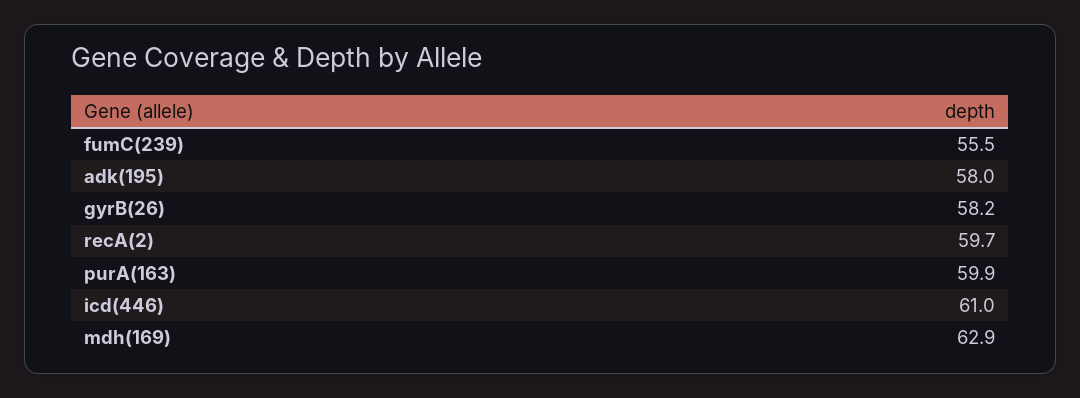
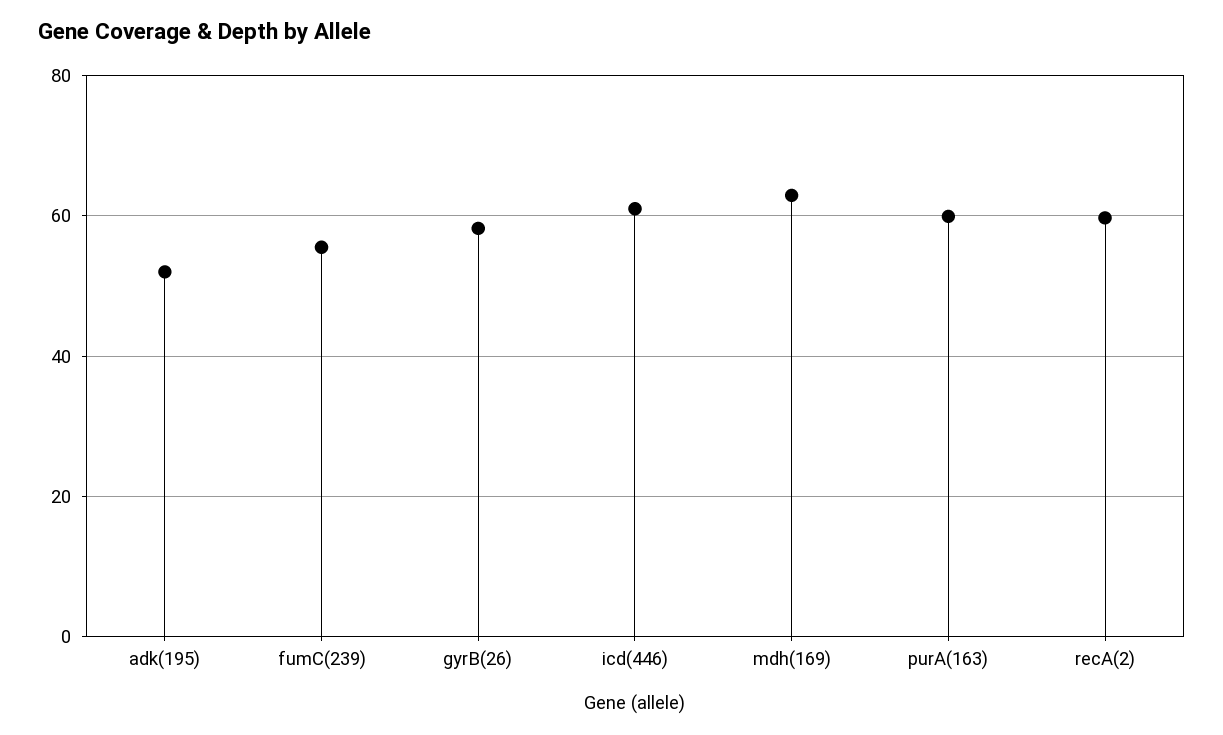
adk(195): 58 -> 52

